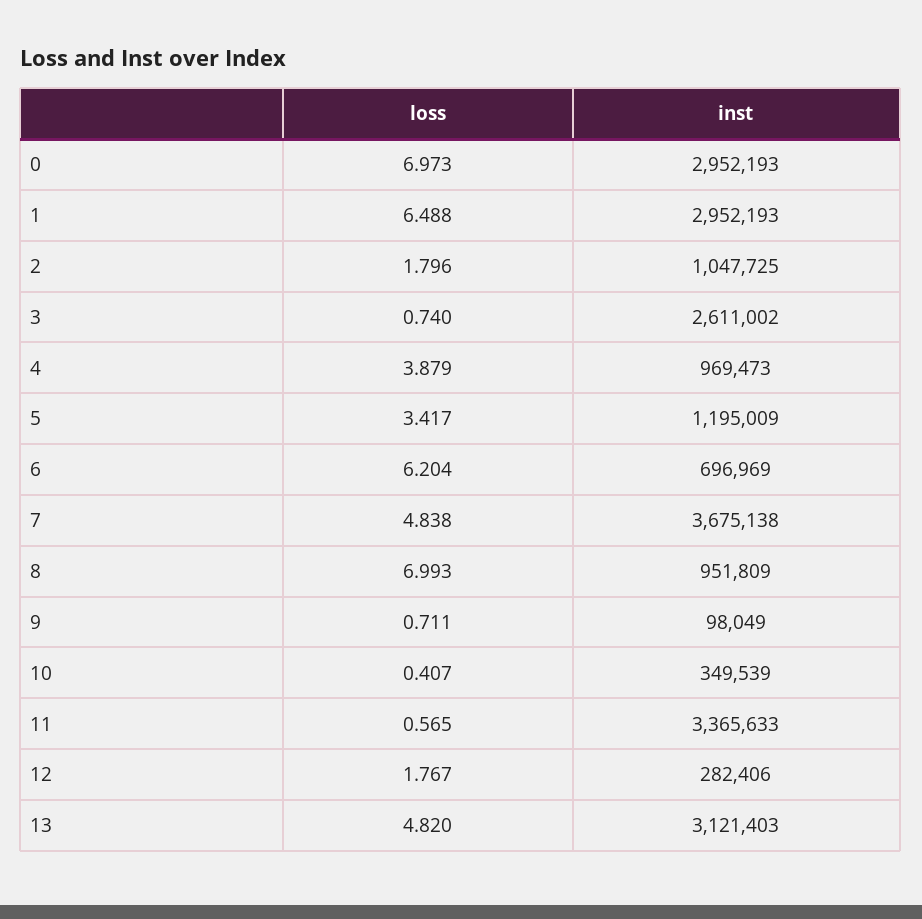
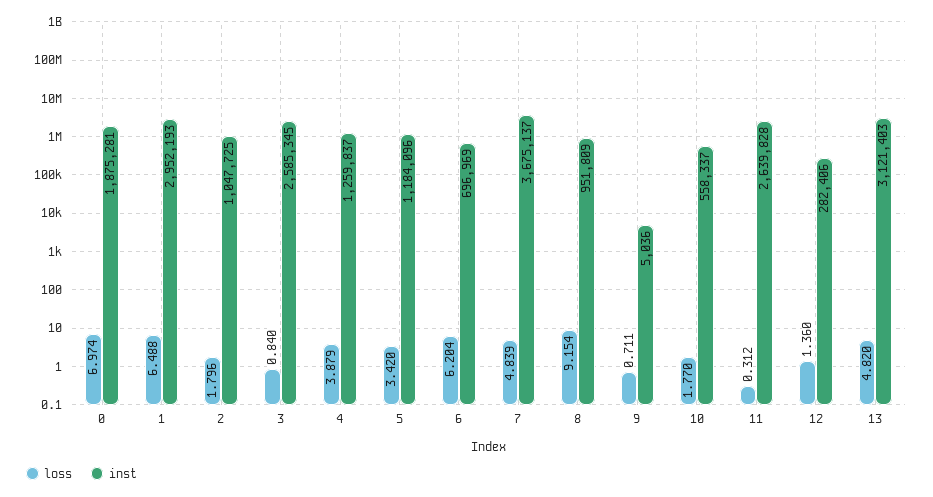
loss, 0: 6.973 -> 6.974
inst, 0: 2952193 -> 1875281
loss, 3: 0.74 -> 0.84
inst, 3: 2611002 -> 2585345
inst, 4: 969473 -> 1259837
loss, 5: 3.417 -> 3.42
inst, 5: 1195009 -> 1184096
loss, 7: 4.838 -> 4.839
inst, 7: 3675138 -> 3675137
loss, 8: 6.993 -> 9.154
inst, 9: 98049 -> 5036
loss, 10: 0.407 -> 1.77
inst, 10: 349539 -> 558337
loss, 11: 0.565 -> 0.312
inst, 11: 3365633 -> 2639828
loss, 12: 1.767 -> 1.36

